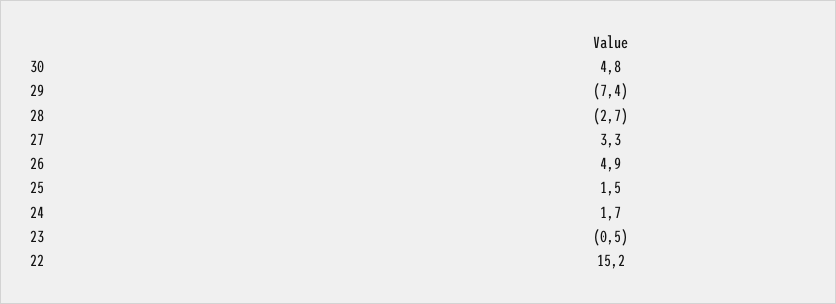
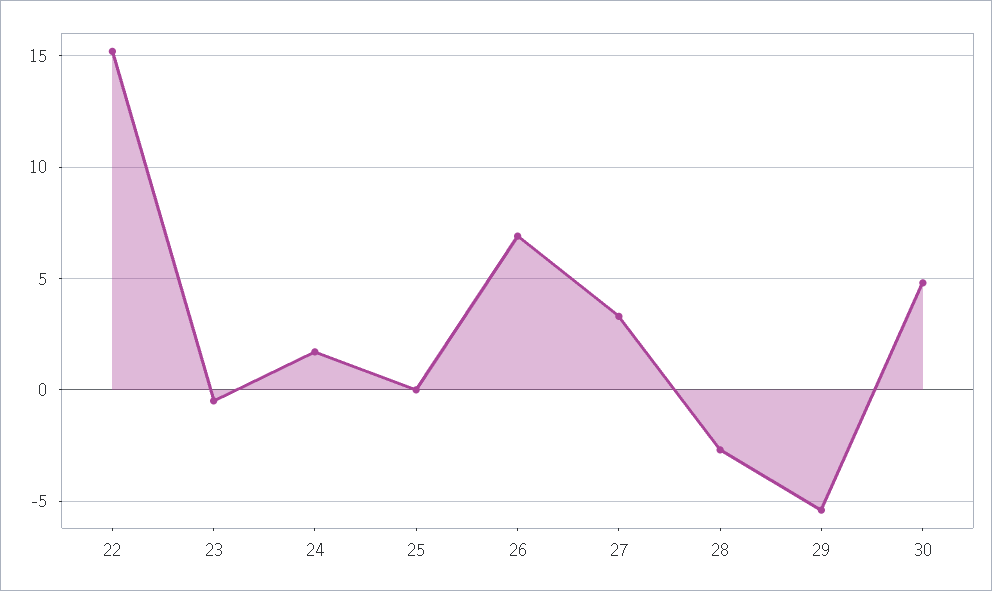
29: -7.4 -> -5.5
26: 4.9 -> 7
25: 1.5 -> 0

